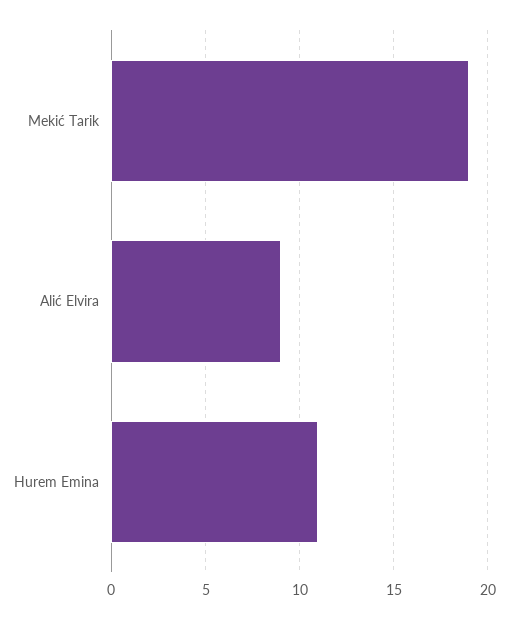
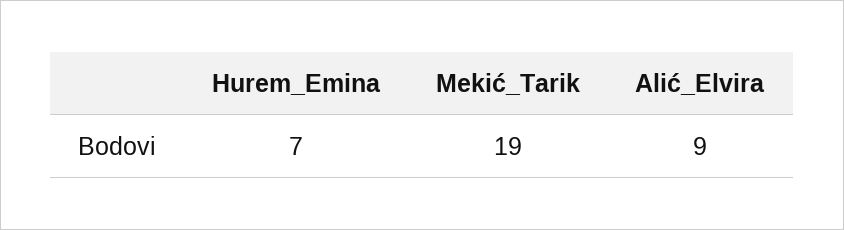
Hurem Emina: 11 -> 7

